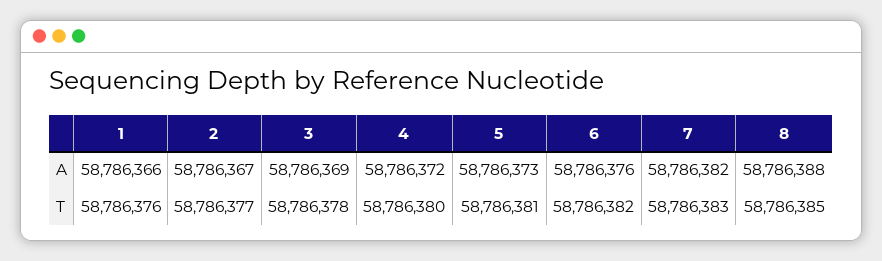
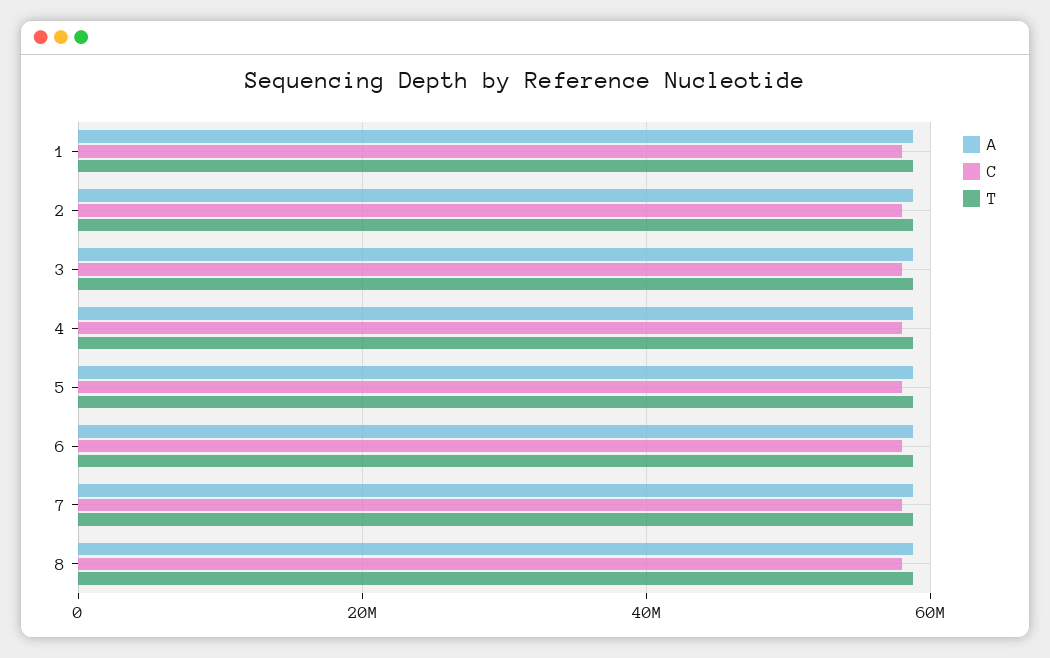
C, 1: none -> 58000000
C, 2: none -> 58000000
C, 3: none -> 58000000
C, 4: none -> 58000000
C, 5: none -> 58000000
C, 6: none -> 58000000
C, 7: none -> 58000000
C, 8: none -> 58000000

